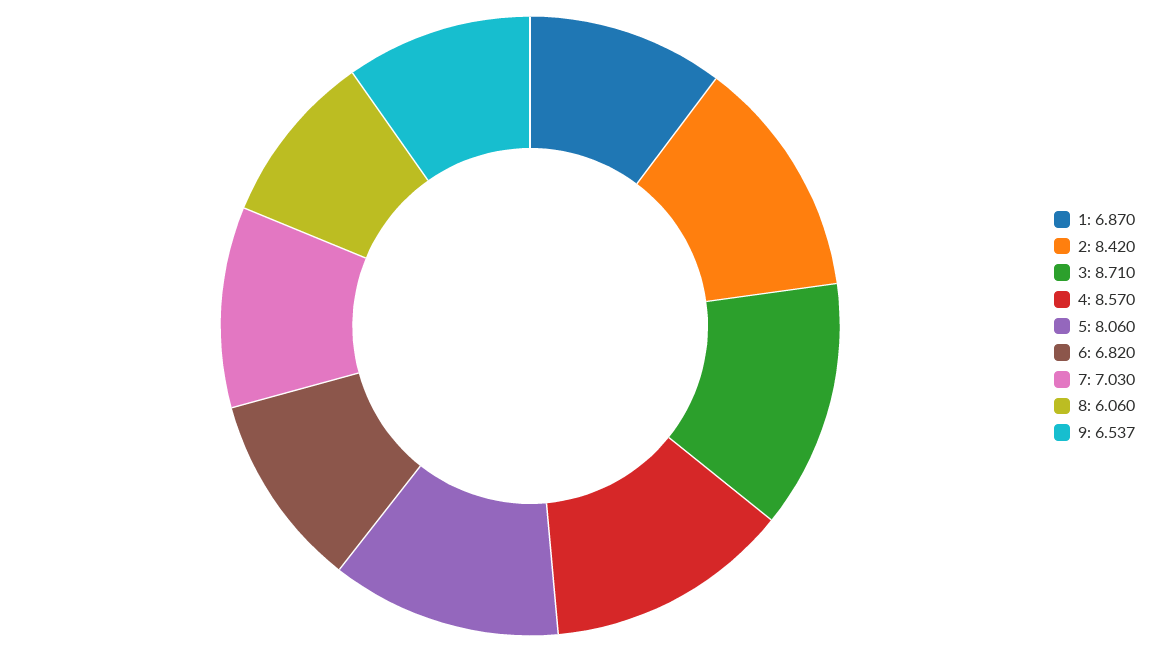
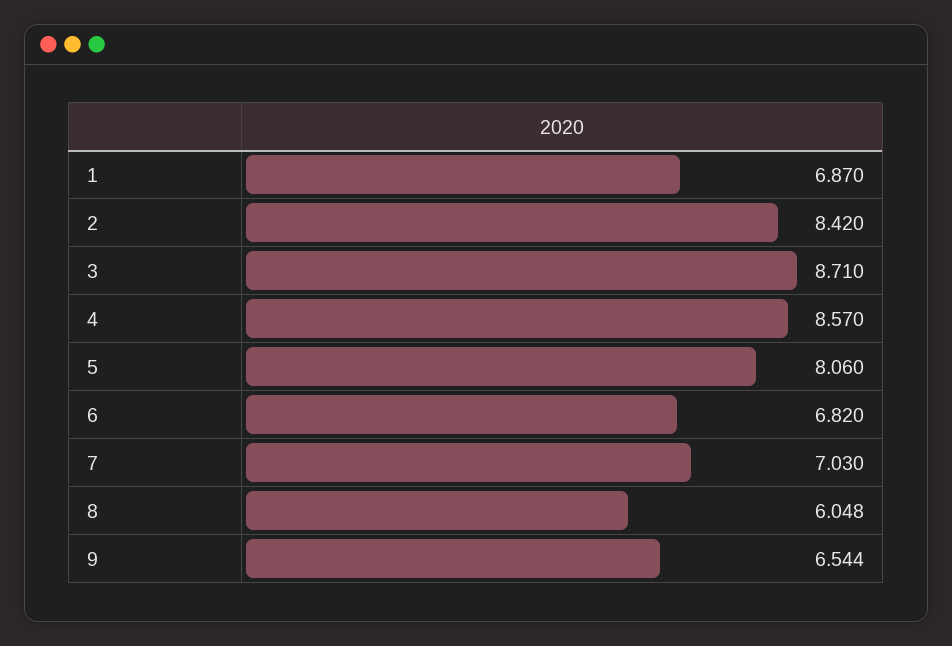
8: 6.06 -> 6.048
9: 6.537 -> 6.544

